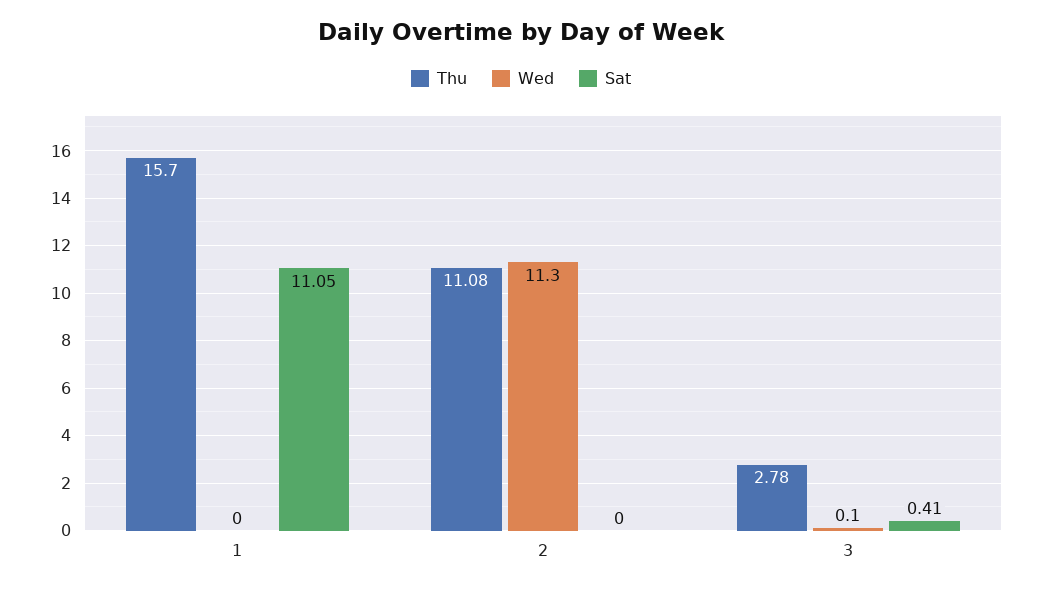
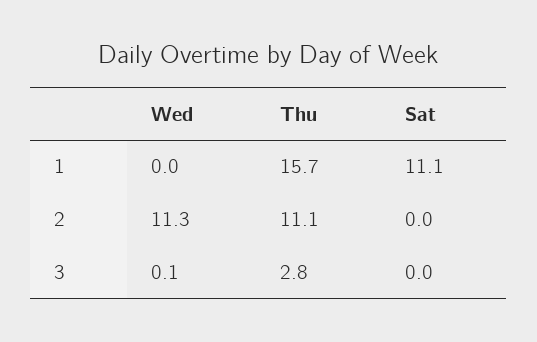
Sat, 3: 0.41 -> 0

